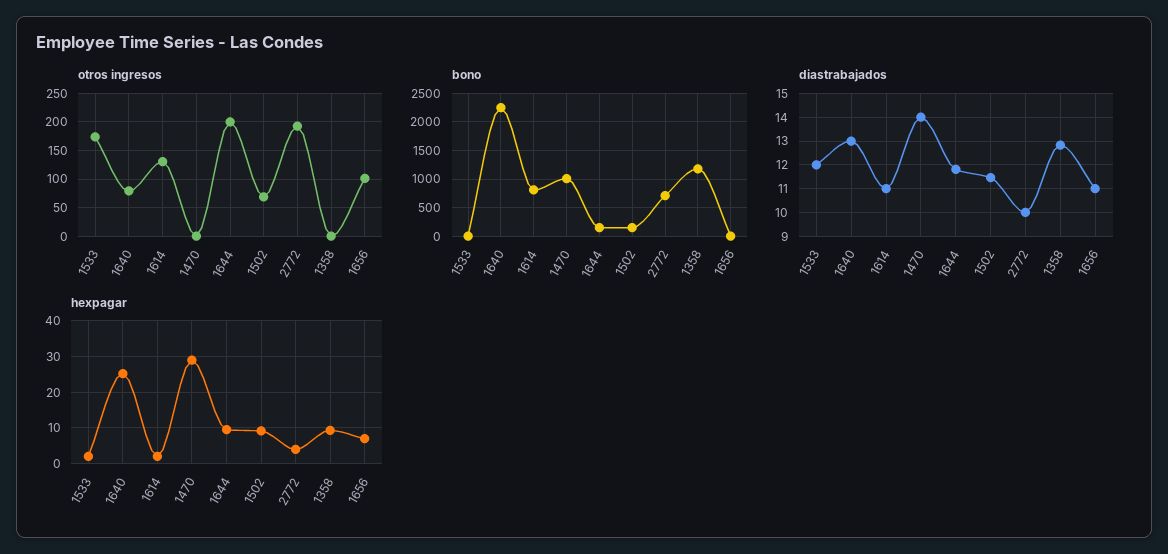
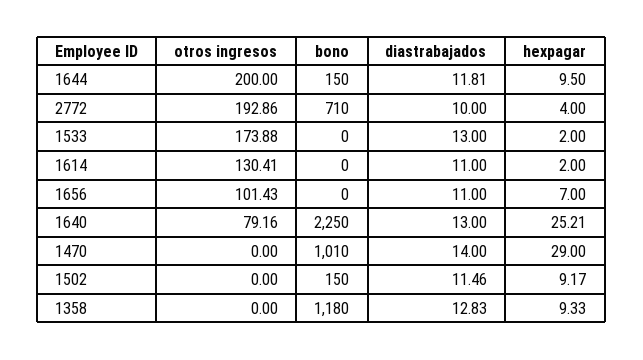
otros ingresos, 1502: 75 -> 0
bono, 1614: 750 -> 0
diastrabajados, 1533: 12 -> 13

